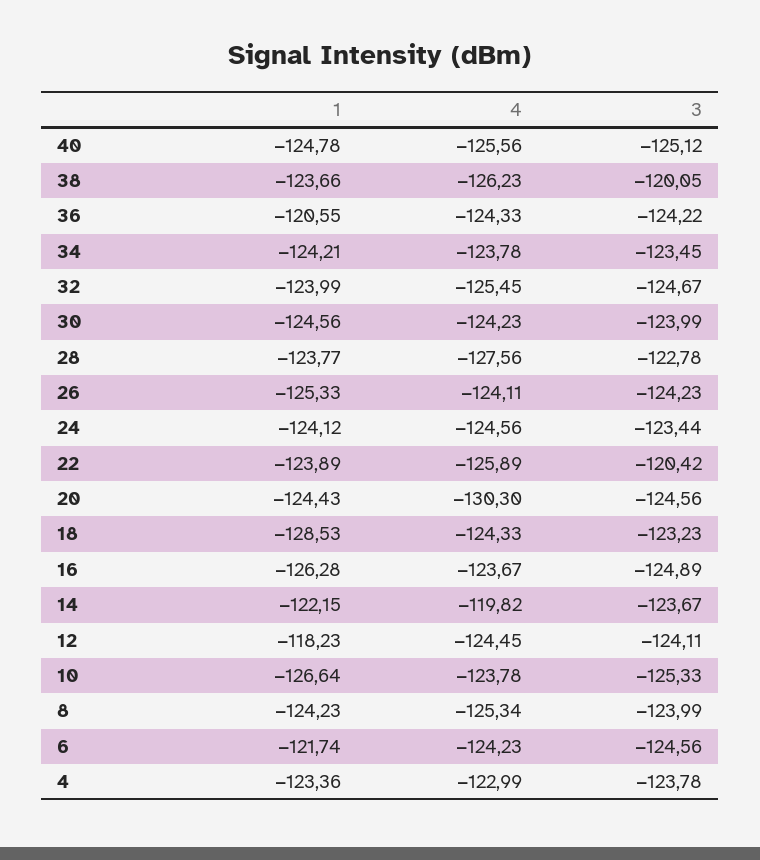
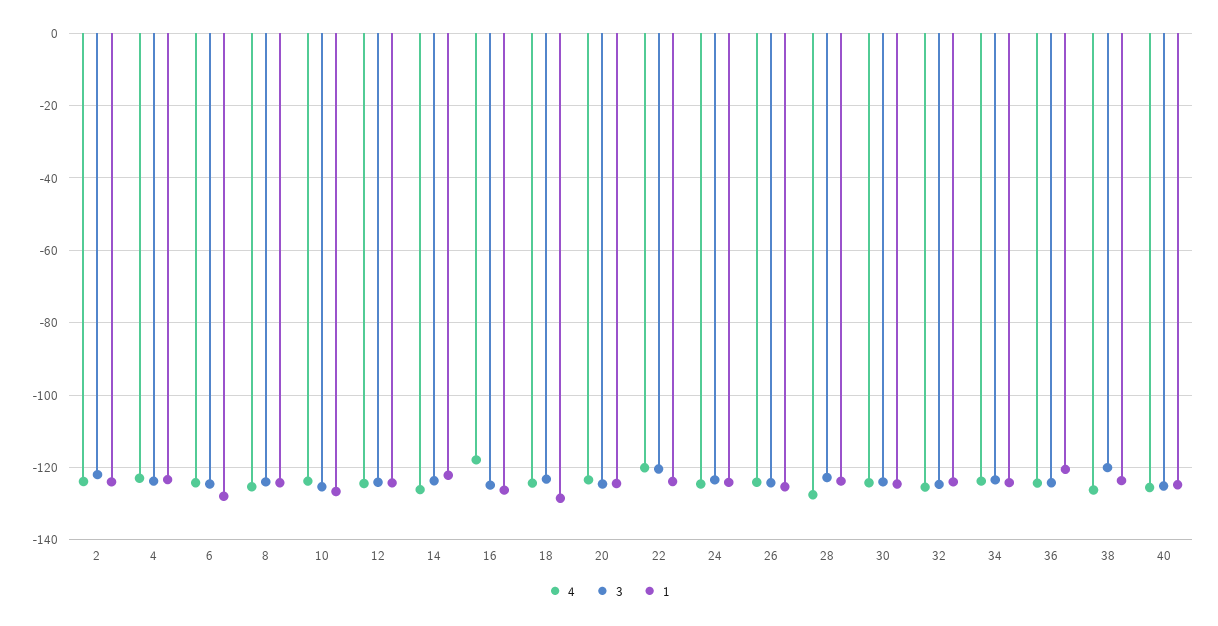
4, 22: -125.89 -> -120
4, 20: -130.3 -> -124
4, 16: -123.67 -> -118
4, 14: -119.82 -> -126
1, 12: -118.23 -> -124
1, 6: -121.74 -> -128
4, 2: none -> -124
3, 2: none -> -122
1, 2: none -> -124

